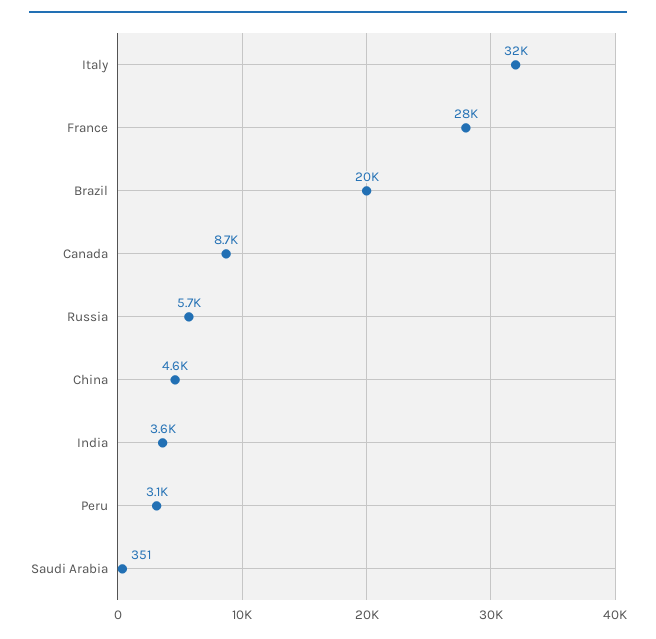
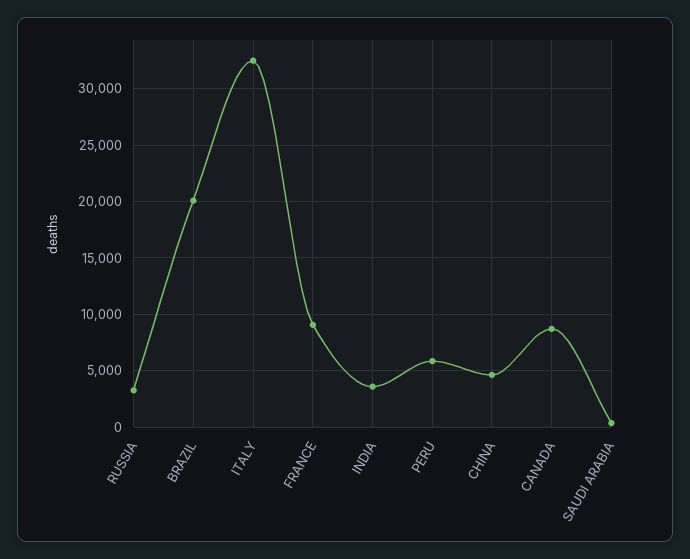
France: 28000 -> 9000
Russia: 5700 -> 3000
Peru: 3100 -> 6000

